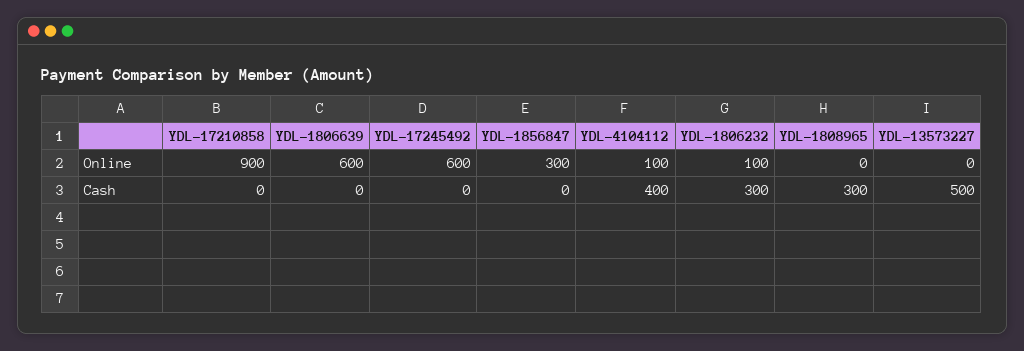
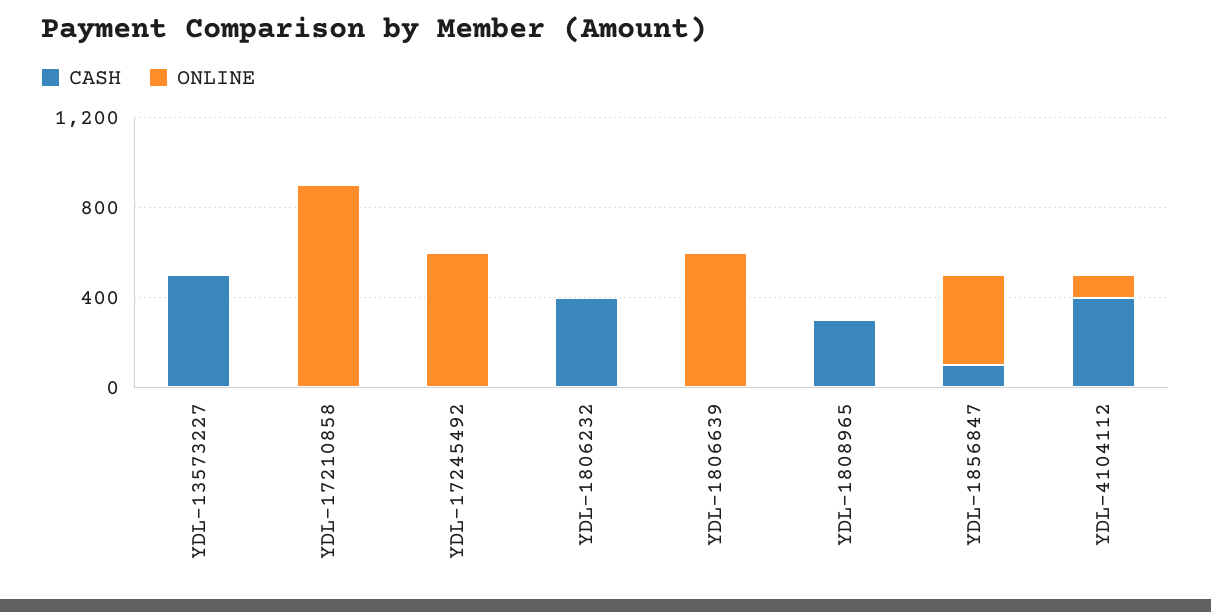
Online, YDL-1856847: 300 -> 400
Online, YDL-1806232: 100 -> 0
Cash, YDL-1856847: 0 -> 100
Cash, YDL-1806232: 300 -> 400

